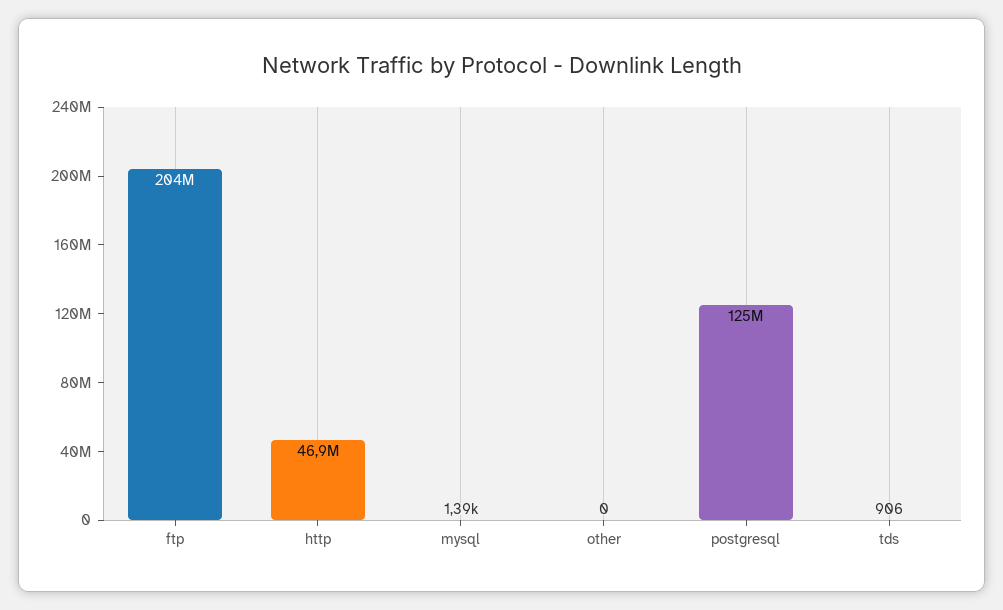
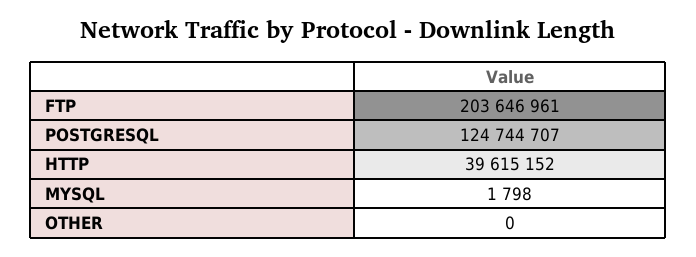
http: 46900000 -> 39615152
mysql: 1390 -> 1798
tds: 906 -> none

